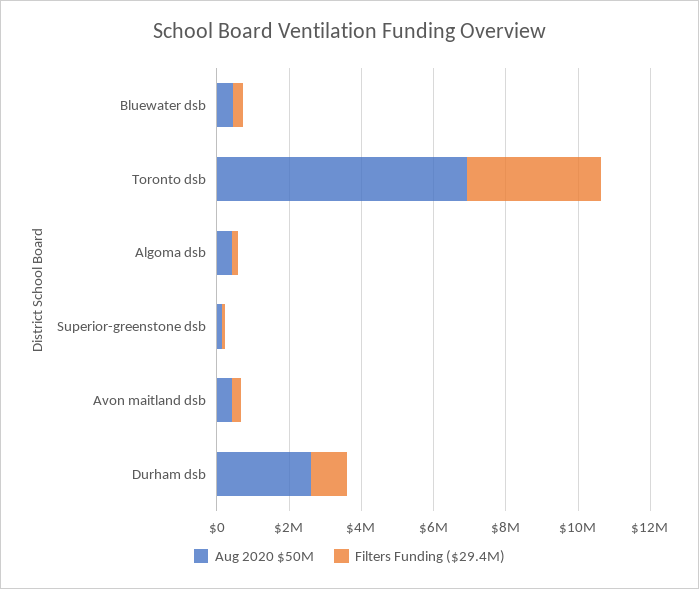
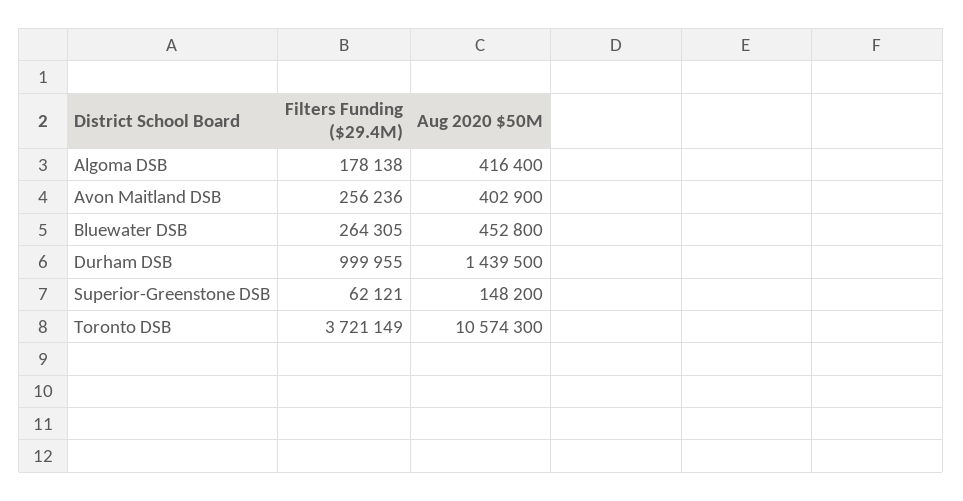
Aug 2020 $50M, Toronto dsb: 7000000 -> 10574300
Aug 2020 $50M, Durham dsb: 2500000 -> 1439500

